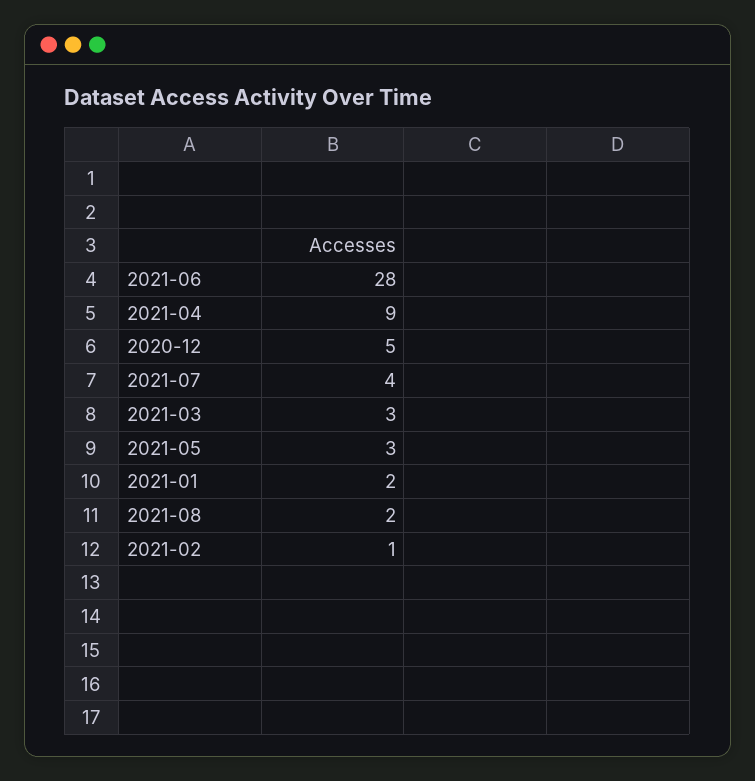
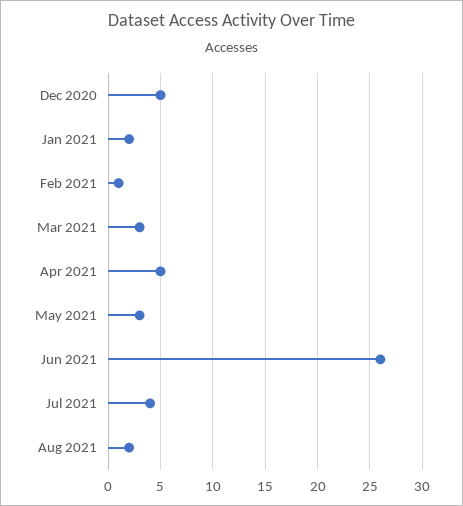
2021-06: 28 -> 26
2021-04: 9 -> 5

